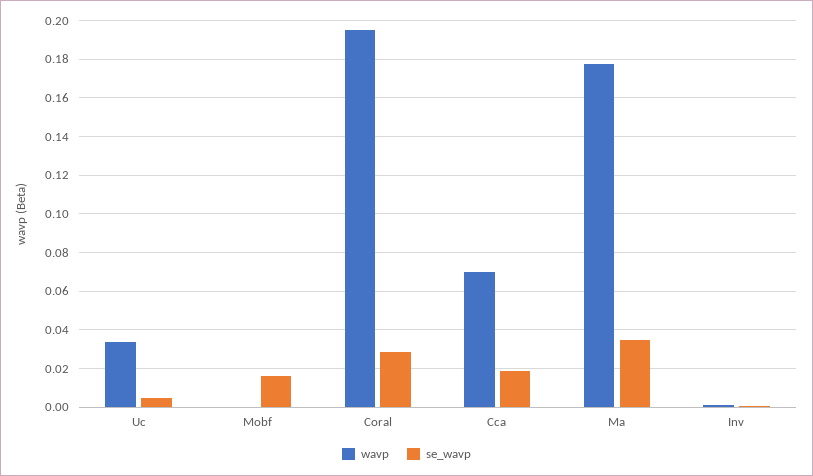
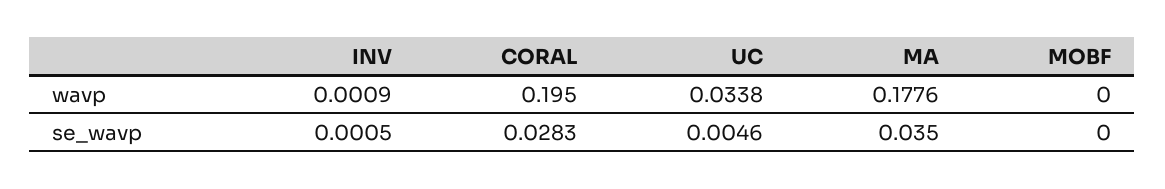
se_wavp, Mobf: 0.015 -> 0
wavp, Cca: 0.07 -> none
se_wavp, Cca: 0.02 -> none

